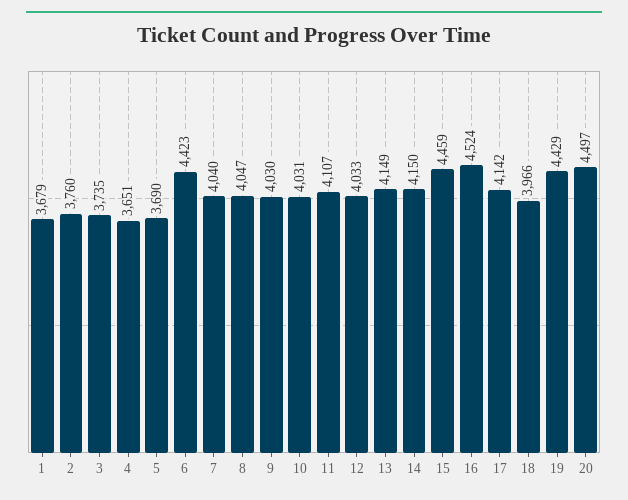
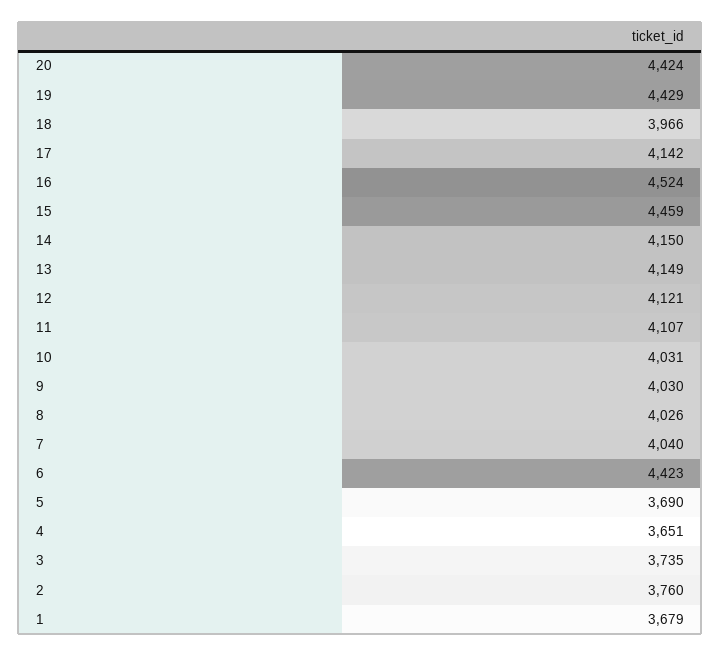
8: 4047 -> 4026
12: 4033 -> 4121
20: 4497 -> 4424

